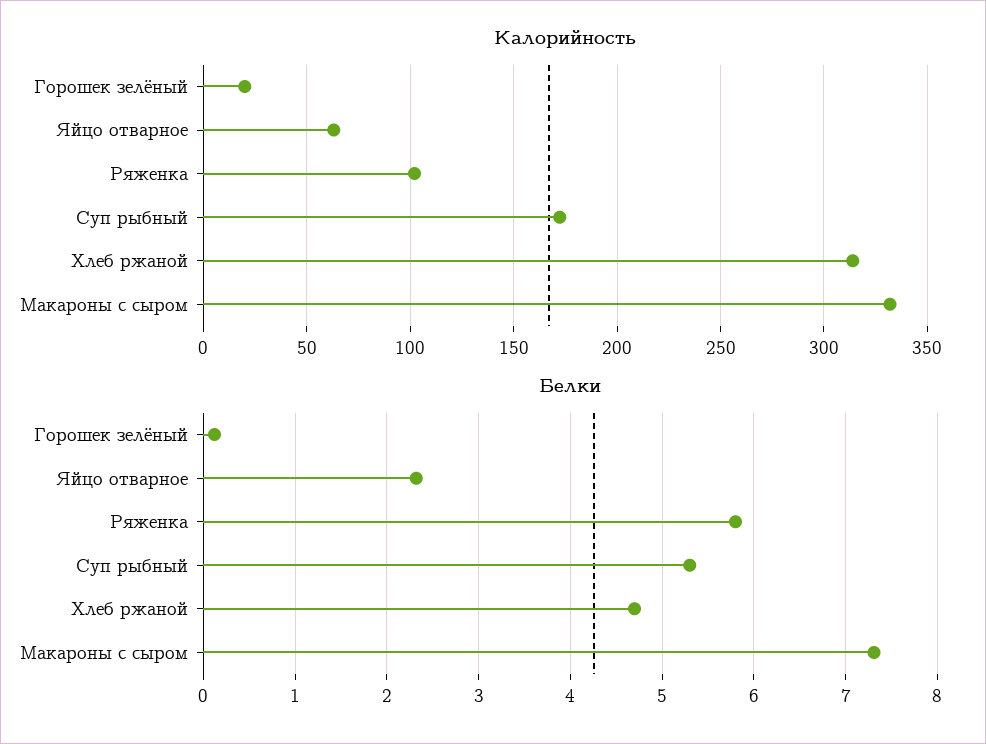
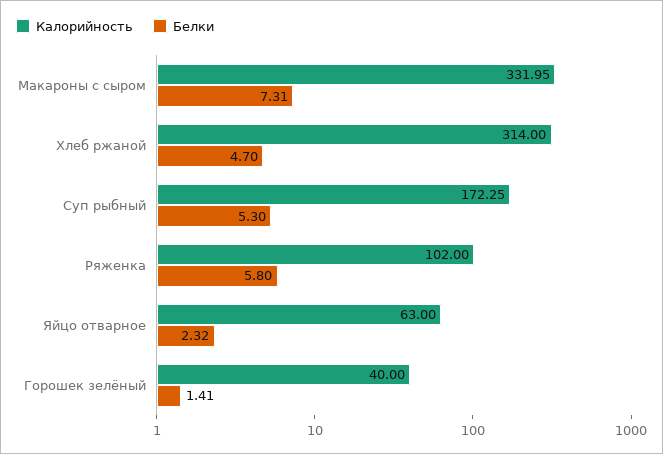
Калорийность, Горошек зелёный: 20 -> 40
Белки, Горошек зелёный: 0.1 -> 1.41

